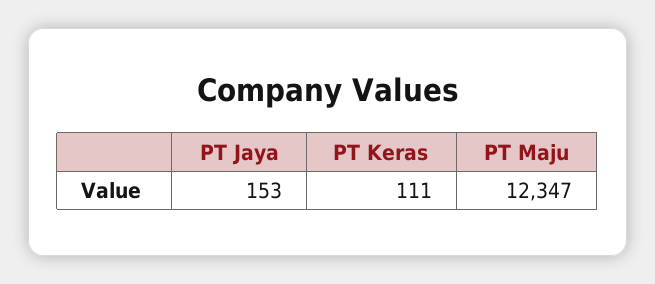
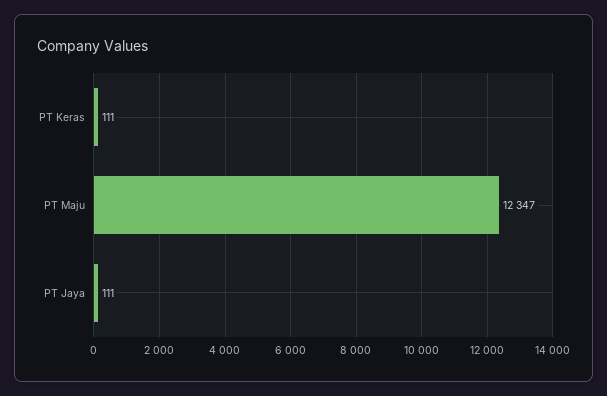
PT Jaya: 153 -> 111

